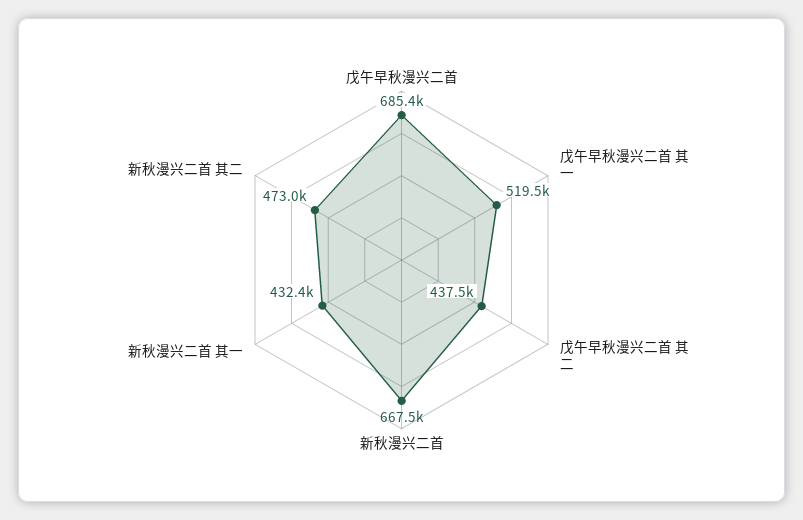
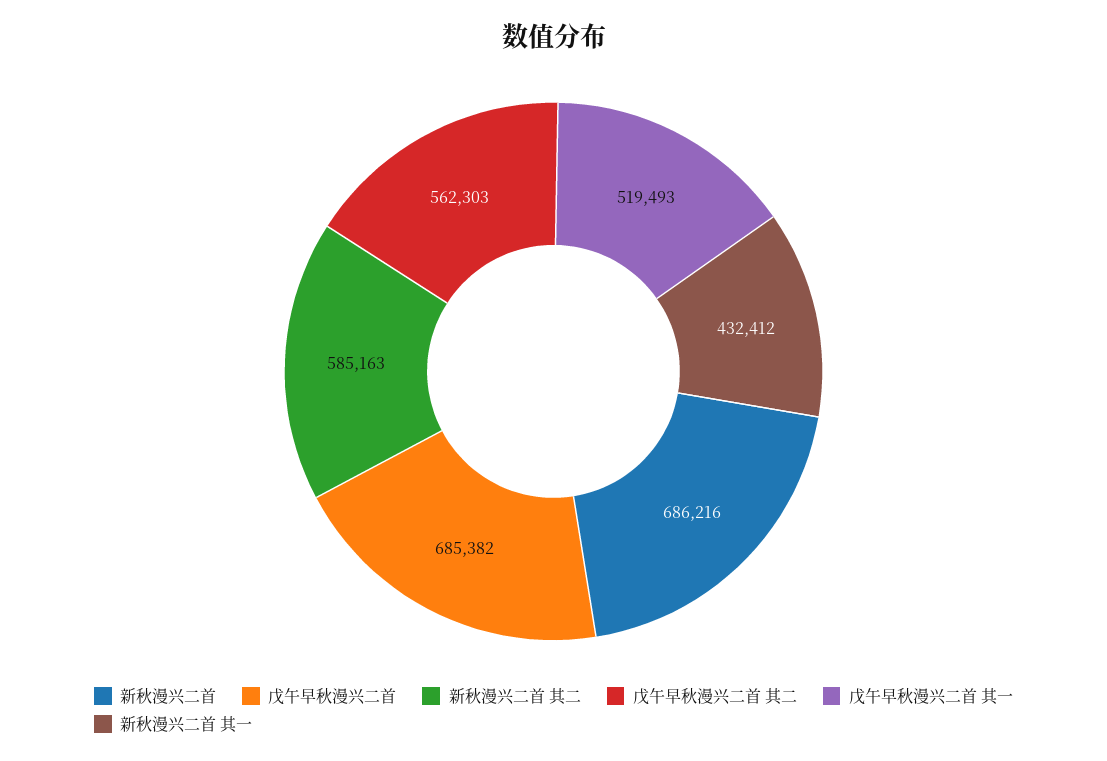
戊午早秋漫兴二首 其二: 437500 -> 562303
新秋漫兴二首: 667500 -> 686216
新秋漫兴二首 其二: 473000 -> 585163

